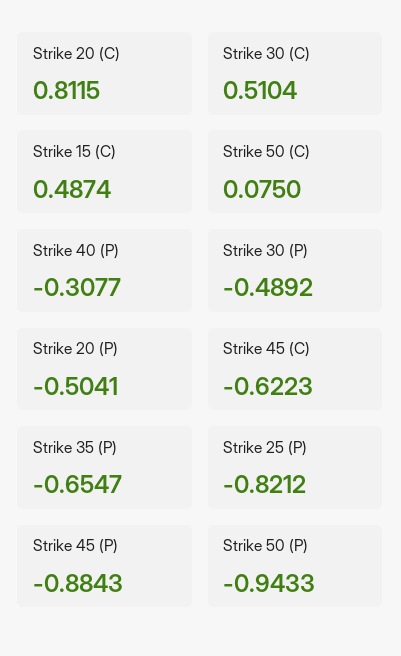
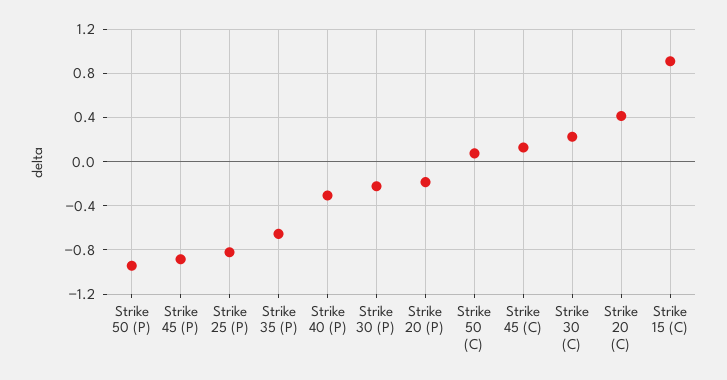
Strike 20 (C): 0.8115 -> 0.4
Strike 30 (C): 0.5104 -> 0.2
Strike 15 (C): 0.4874 -> 0.9
Strike 30 (P): -0.4892 -> -0.2
Strike 20 (P): -0.5041 -> -0.2
Strike 45 (C): -0.6223 -> 0.1

